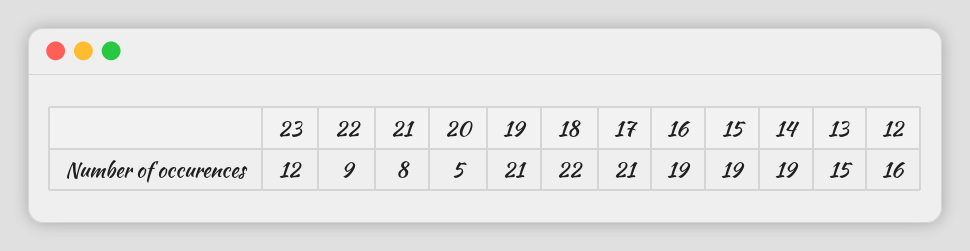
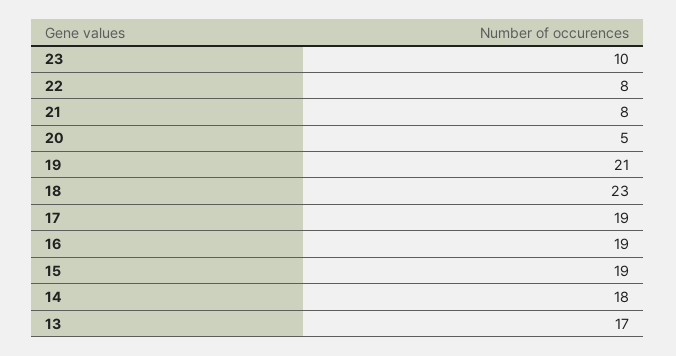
23: 12 -> 10
22: 9 -> 8
18: 22 -> 23
17: 21 -> 19
14: 19 -> 18
13: 15 -> 17
12: 16 -> none

